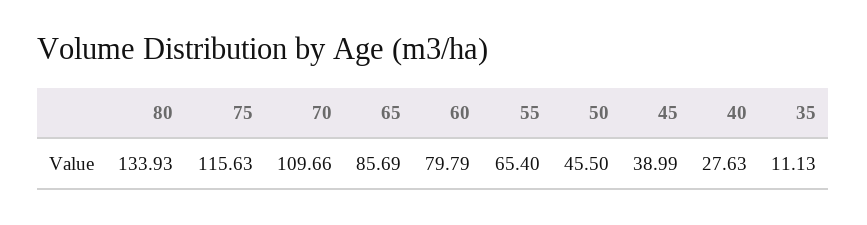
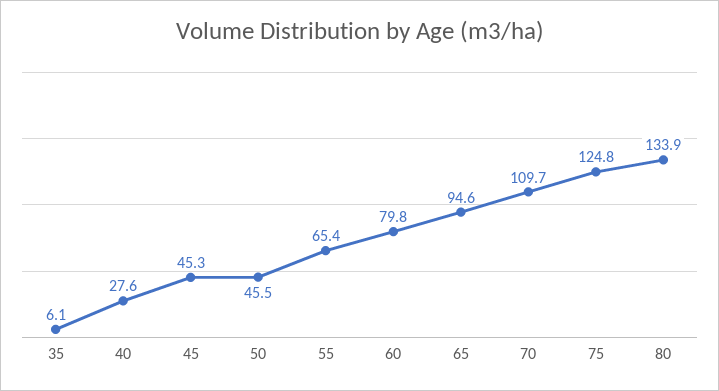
75: 115.63 -> 124.8
65: 85.69 -> 94.6
45: 38.99 -> 45.3
35: 11.13 -> 6.1

